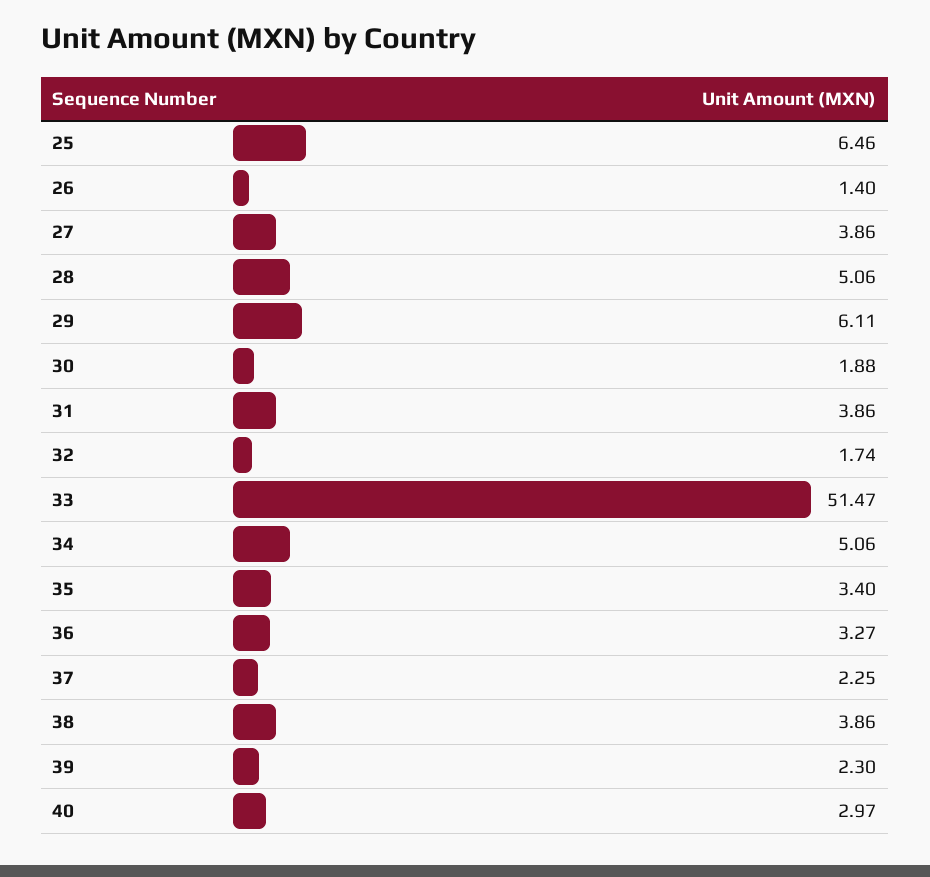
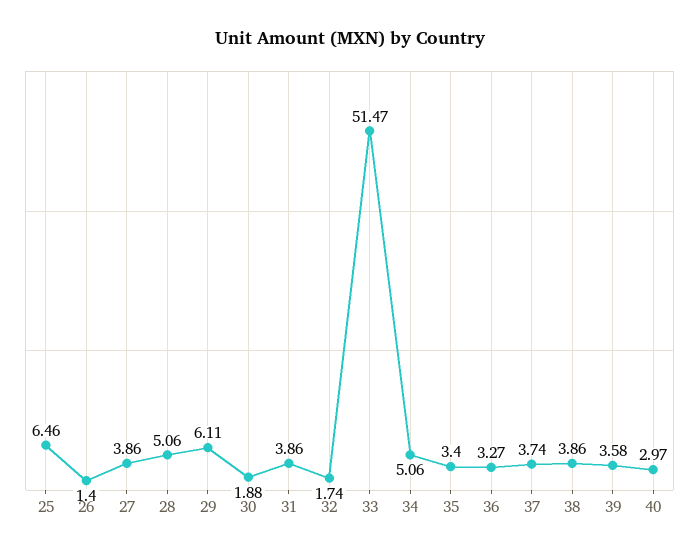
37: 2.25 -> 3.74
39: 2.3 -> 3.58

